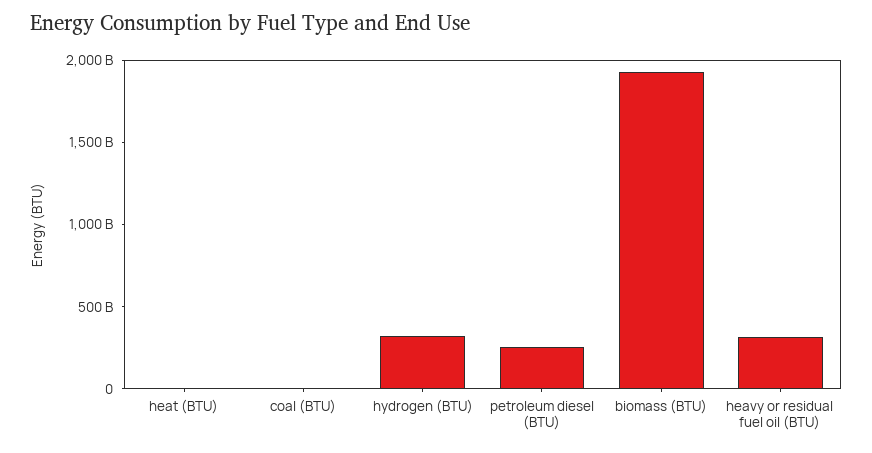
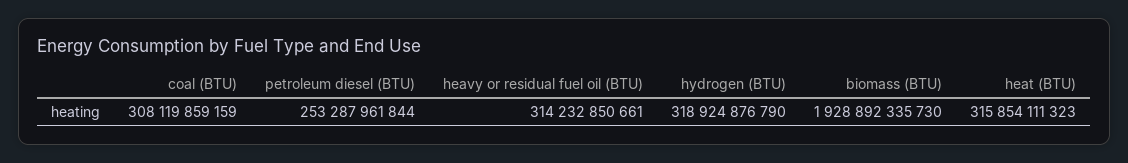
heat (BTU): 0 -> 315854111323
coal (BTU): 0 -> 308119859159

